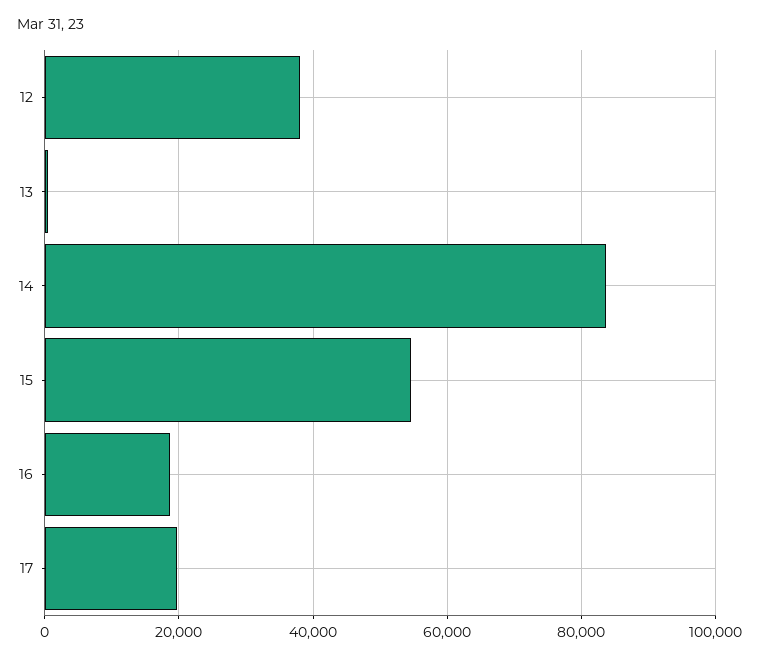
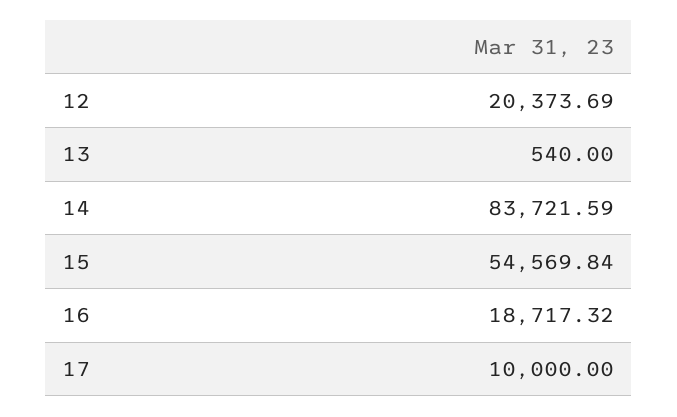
12: 38000 -> 20373.69
17: 20000 -> 10000

